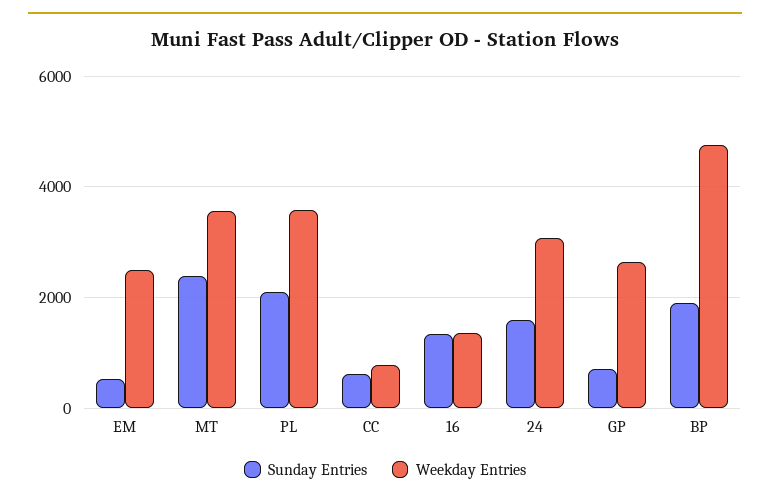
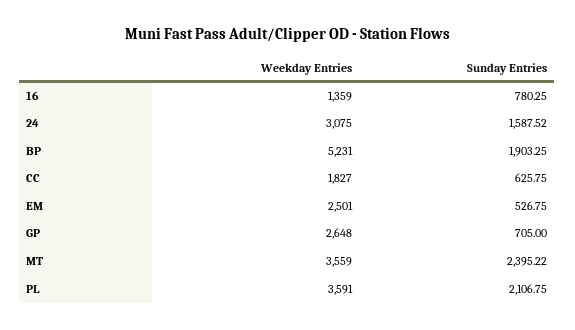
Weekday Entries, CC: 800 -> 1827
Sunday Entries, 16: 1400 -> 780.25
Weekday Entries, BP: 4800 -> 5231

